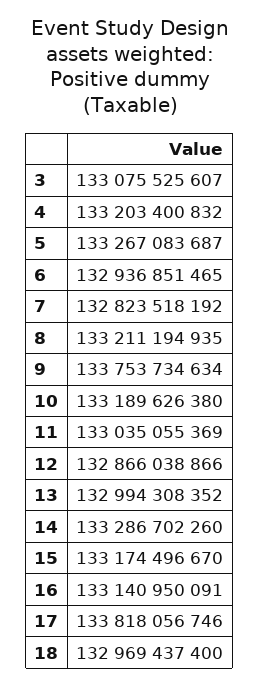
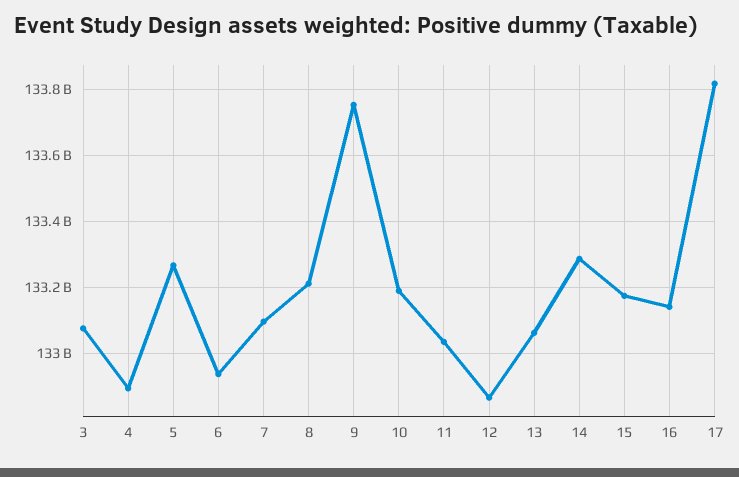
4: 133203400832 -> 132900000000
7: 132823518192 -> 133100000000
13: 132994308352 -> 133060000000
18: 132969437400 -> none

